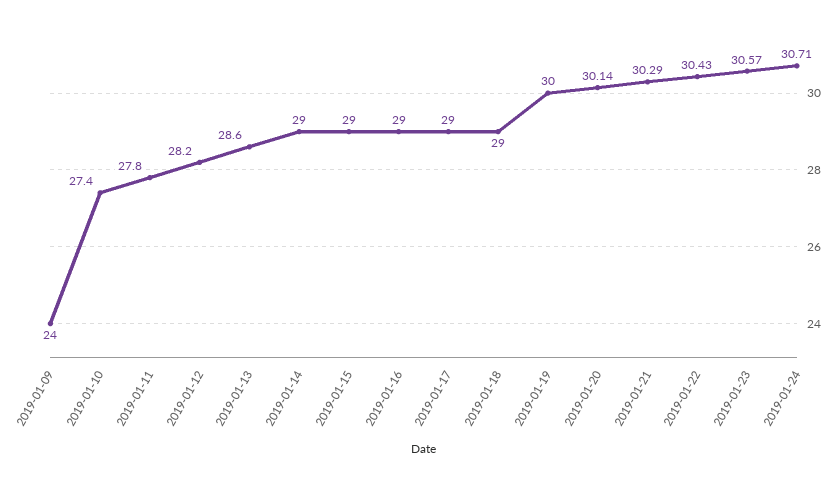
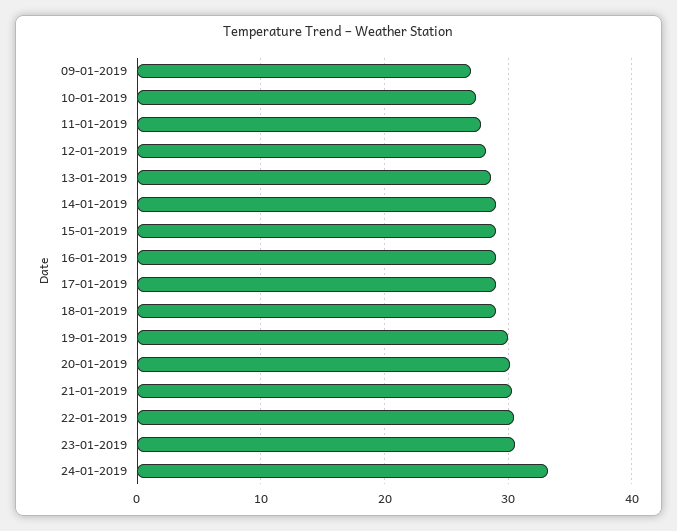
2019-01-09: 24 -> 27
2019-01-24: 30.71 -> 33

